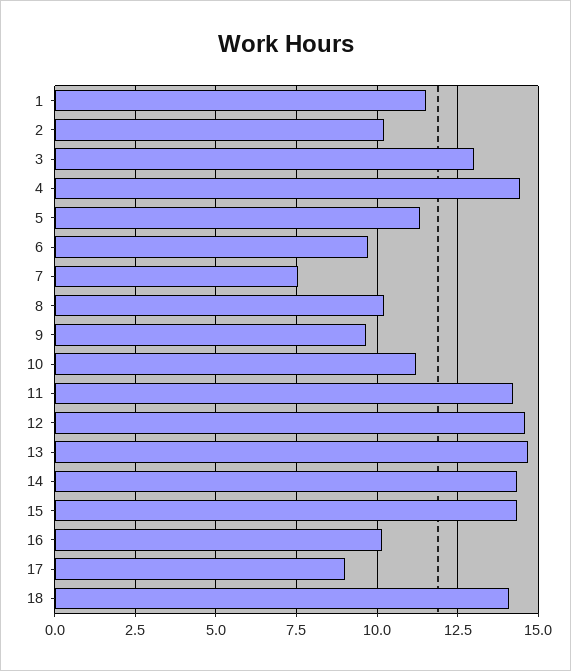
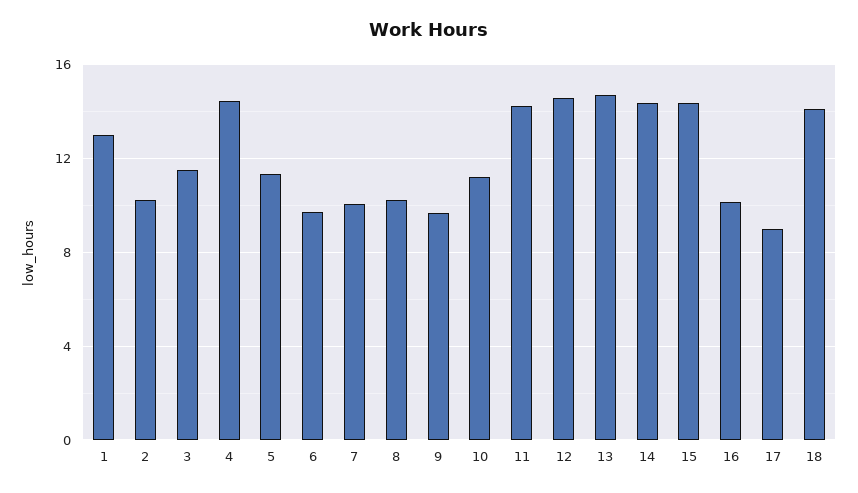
1: 11.5 -> 13
3: 13 -> 11.5
7: 7.5 -> 10

